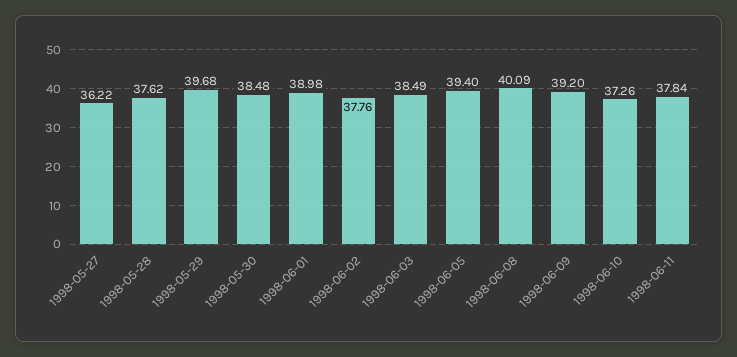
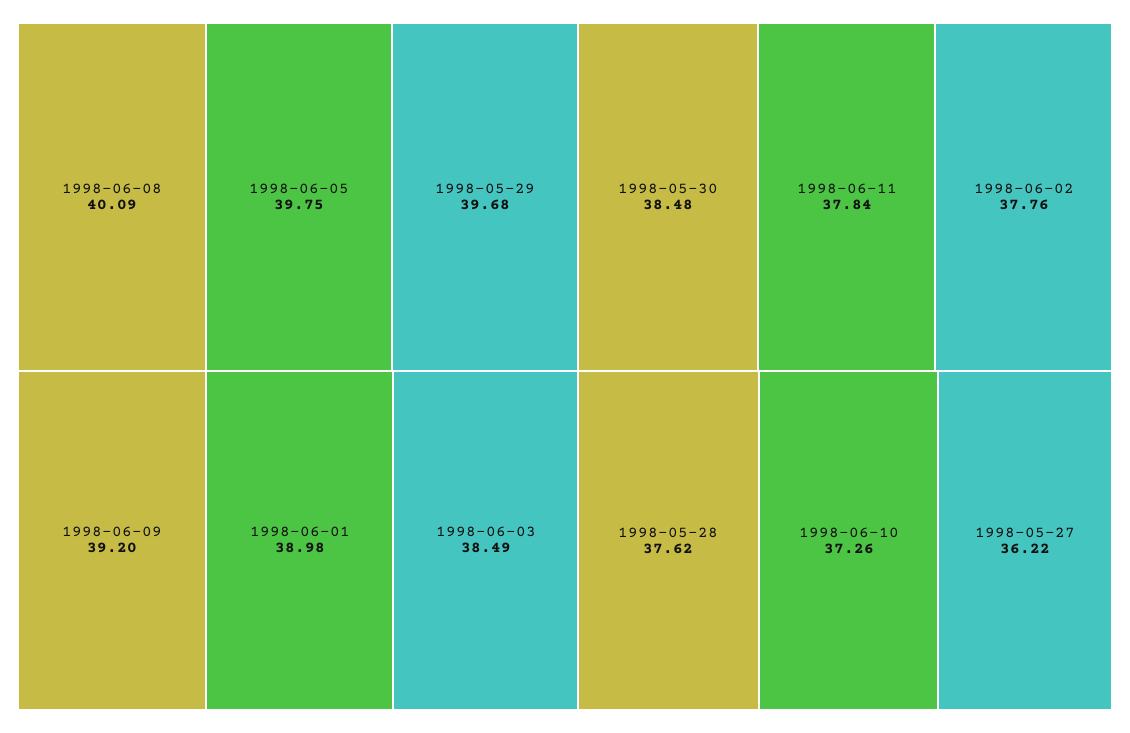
1998-06-05: 39.4 -> 39.75

